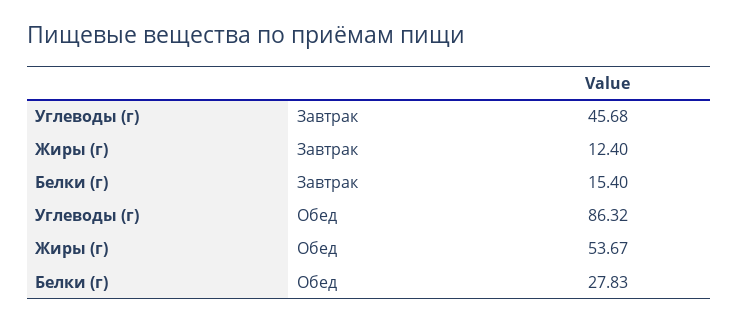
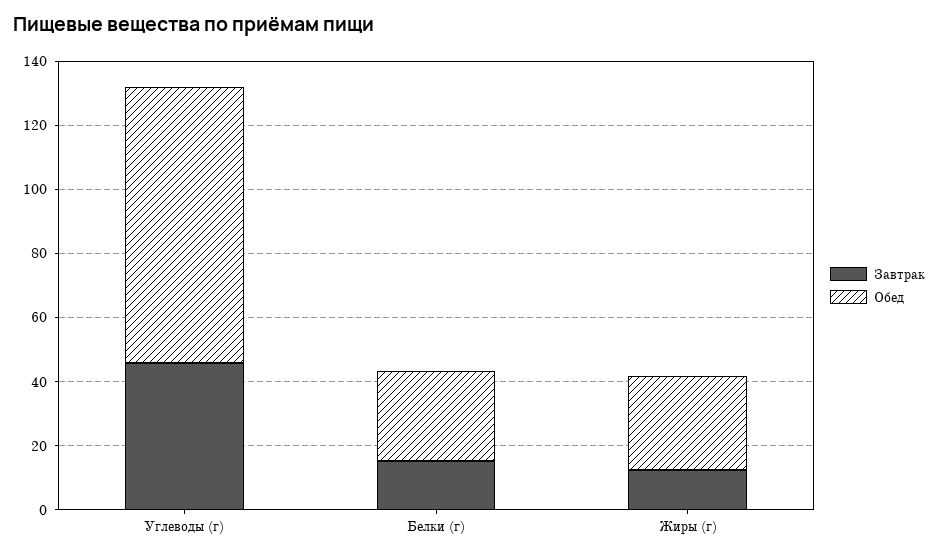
Обед, Жиры (г): 53.67 -> 30

